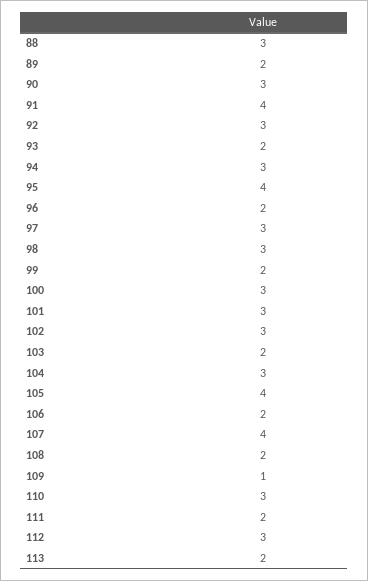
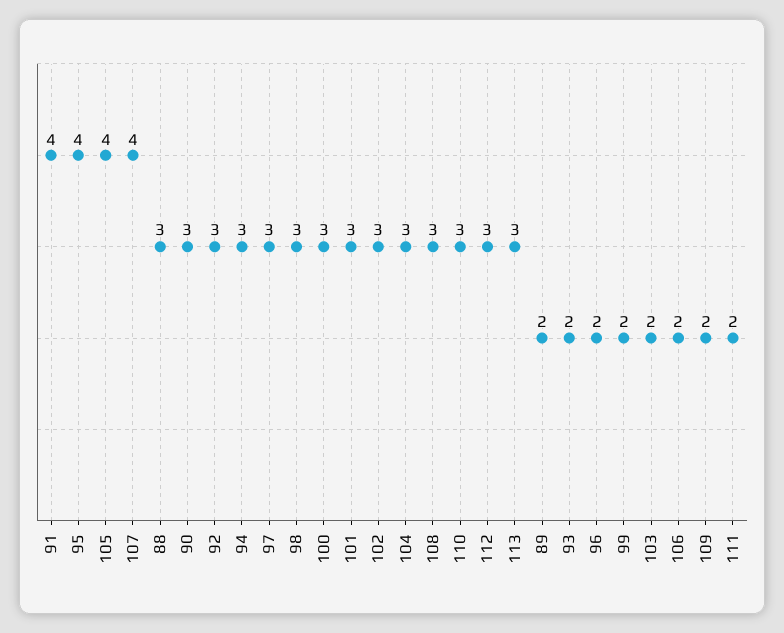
108: 2 -> 3
109: 1 -> 2
113: 2 -> 3

